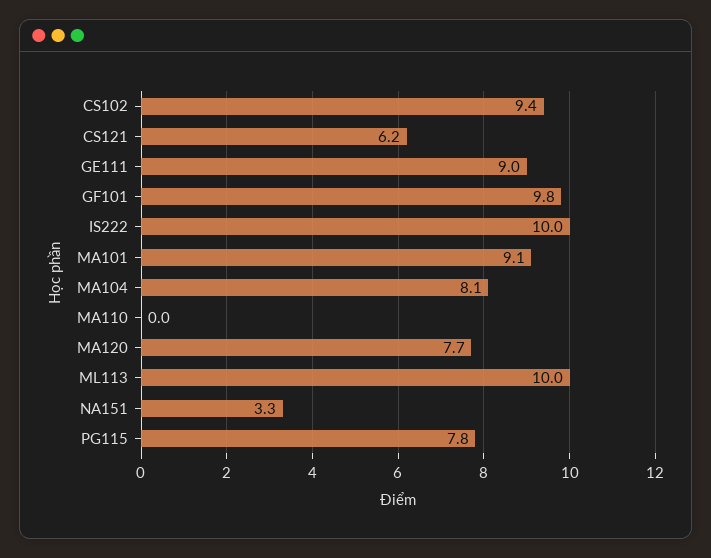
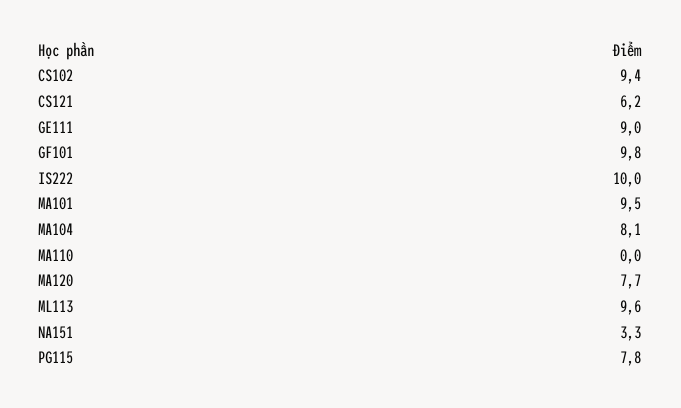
MA101: 9.1 -> 9.5
ML113: 10 -> 9.6

